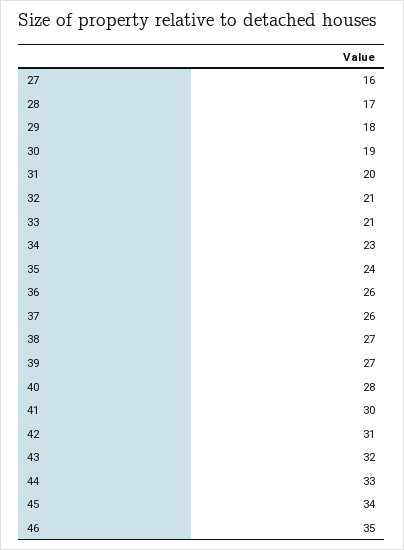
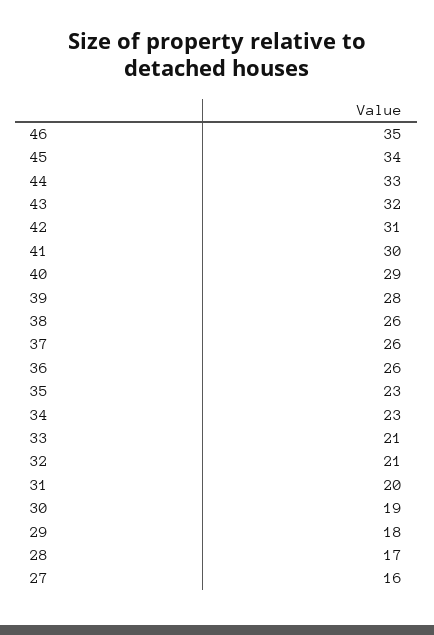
35: 24 -> 23
38: 27 -> 26
39: 27 -> 28
40: 28 -> 29

